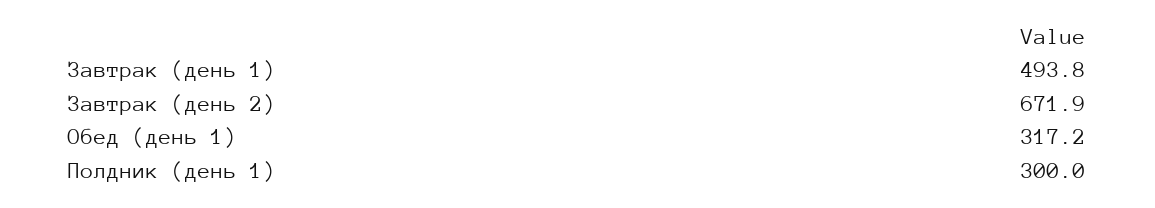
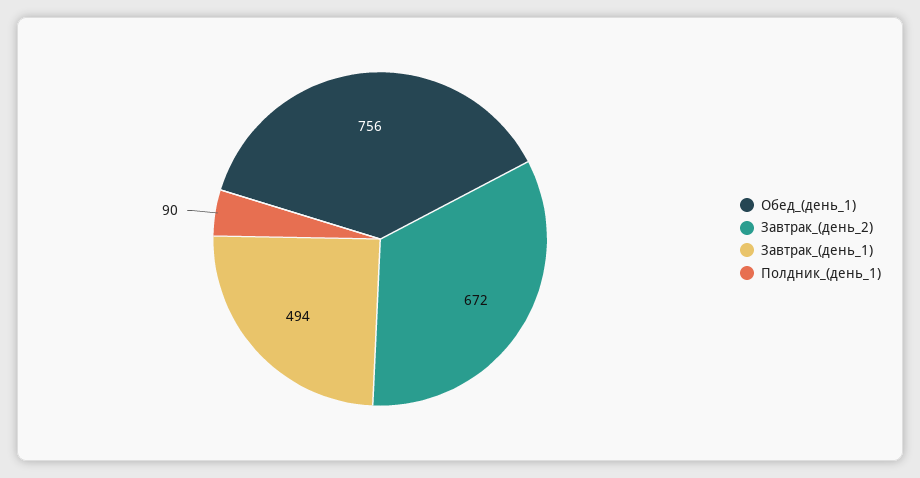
Обед (день 1): 317.2 -> 756
Полдник (день 1): 300 -> 90

